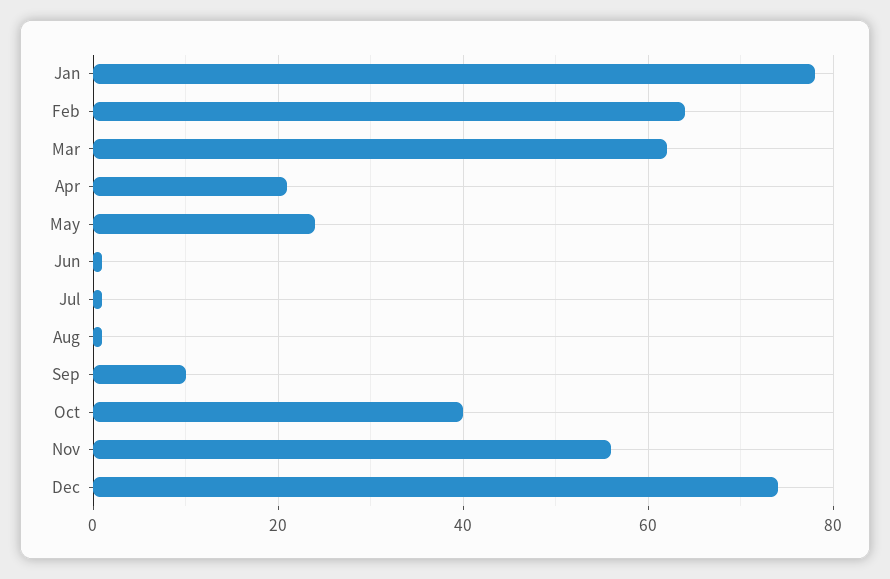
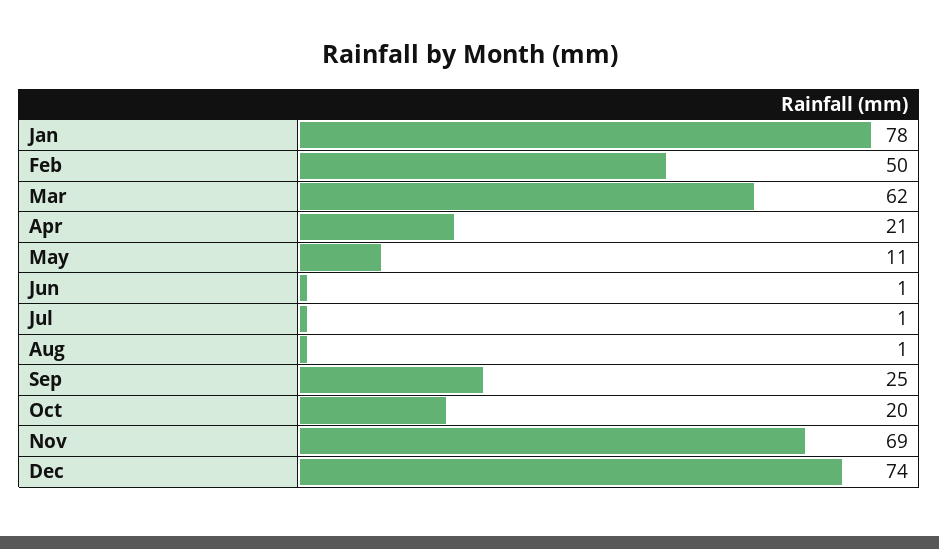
Feb: 65 -> 50
May: 25 -> 11
Sep: 10 -> 25
Oct: 40 -> 20
Nov: 55 -> 69

